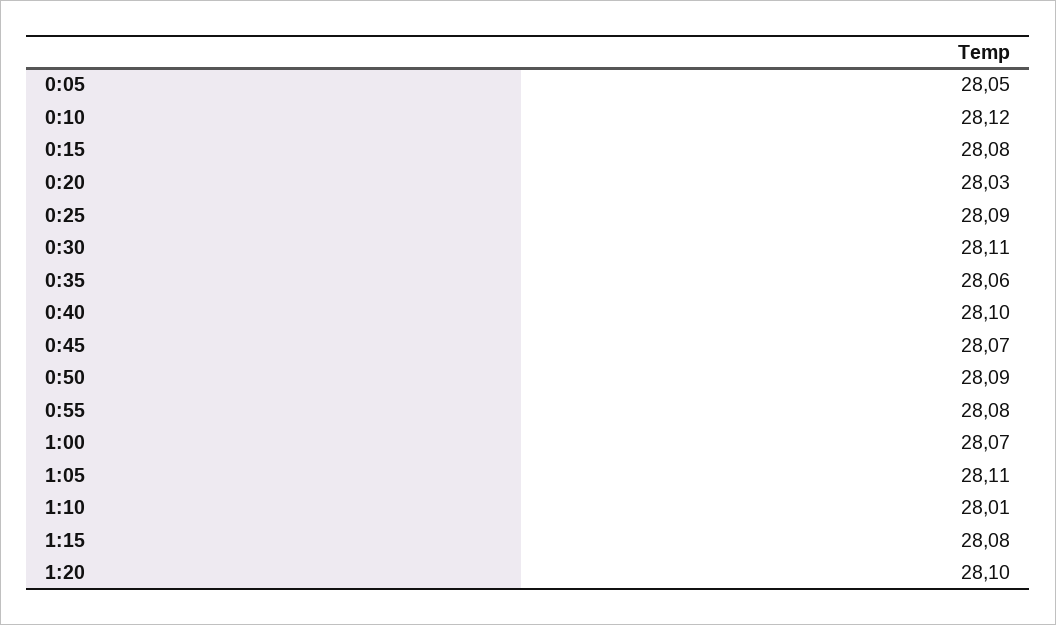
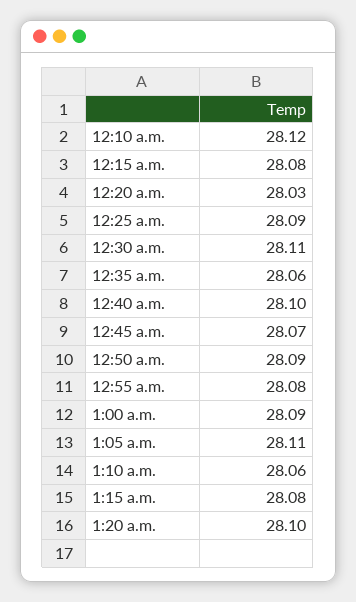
0:05: 28.05 -> none
1:00: 28.07 -> 28.09
1:10: 28.01 -> 28.06

